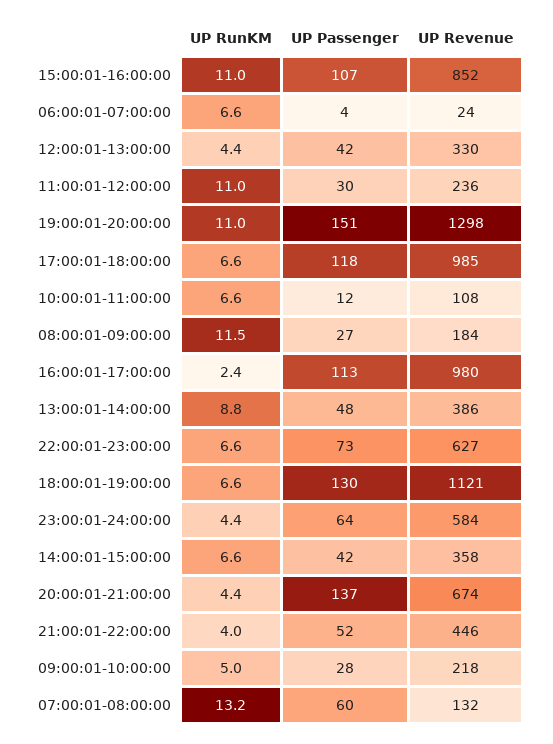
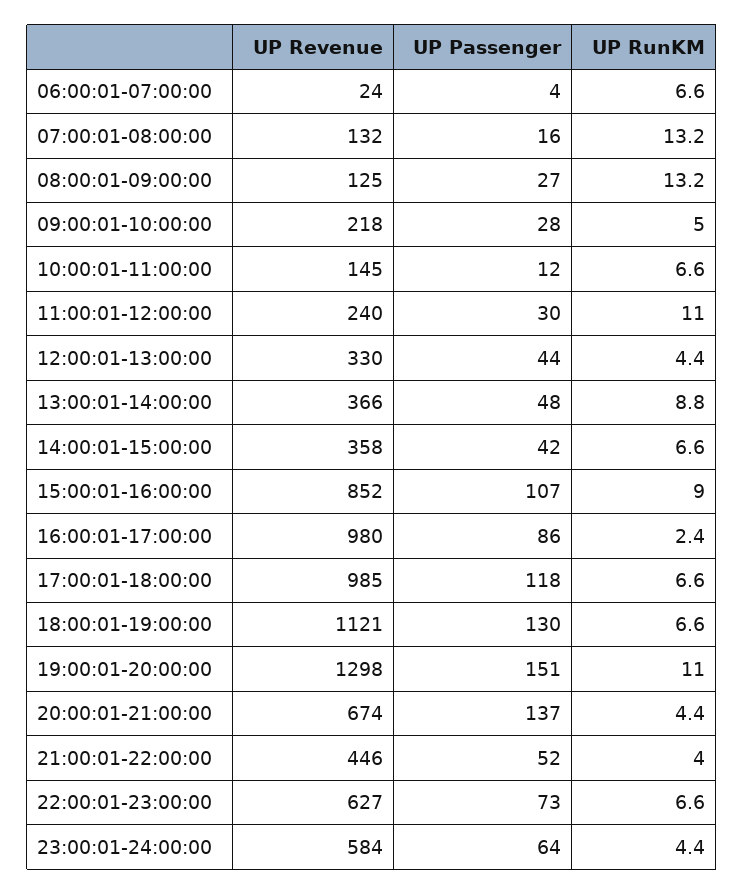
UP RunKM, 15:00:01-16:00:00: 11 -> 9
UP Passenger, 12:00:01-13:00:00: 42 -> 44
UP Revenue, 11:00:01-12:00:00: 236 -> 240
UP Revenue, 10:00:01-11:00:00: 108 -> 145
UP RunKM, 08:00:01-09:00:00: 11.5 -> 13.2
UP Revenue, 08:00:01-09:00:00: 184 -> 125
UP Passenger, 16:00:01-17:00:00: 113 -> 86
UP Revenue, 13:00:01-14:00:00: 386 -> 366
UP Passenger, 07:00:01-08:00:00: 60 -> 16

